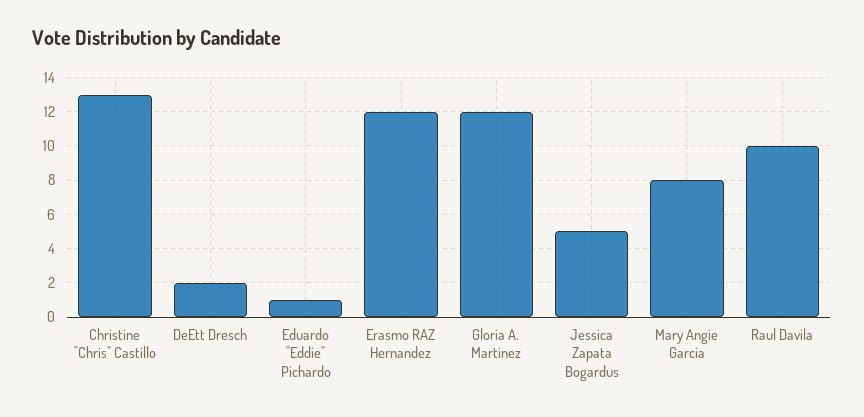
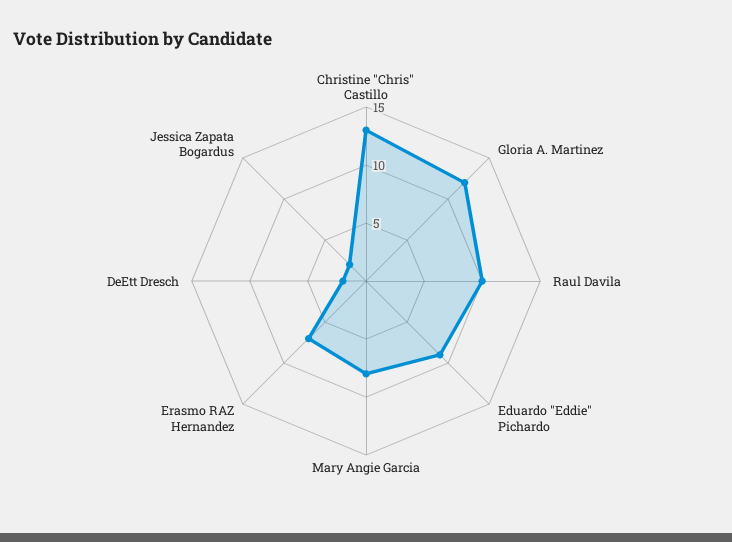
Eduardo "Eddie" Pichardo: 1 -> 9
Erasmo RAZ Hernandez: 12 -> 7
Jessica Zapata Bogardus: 5 -> 2

